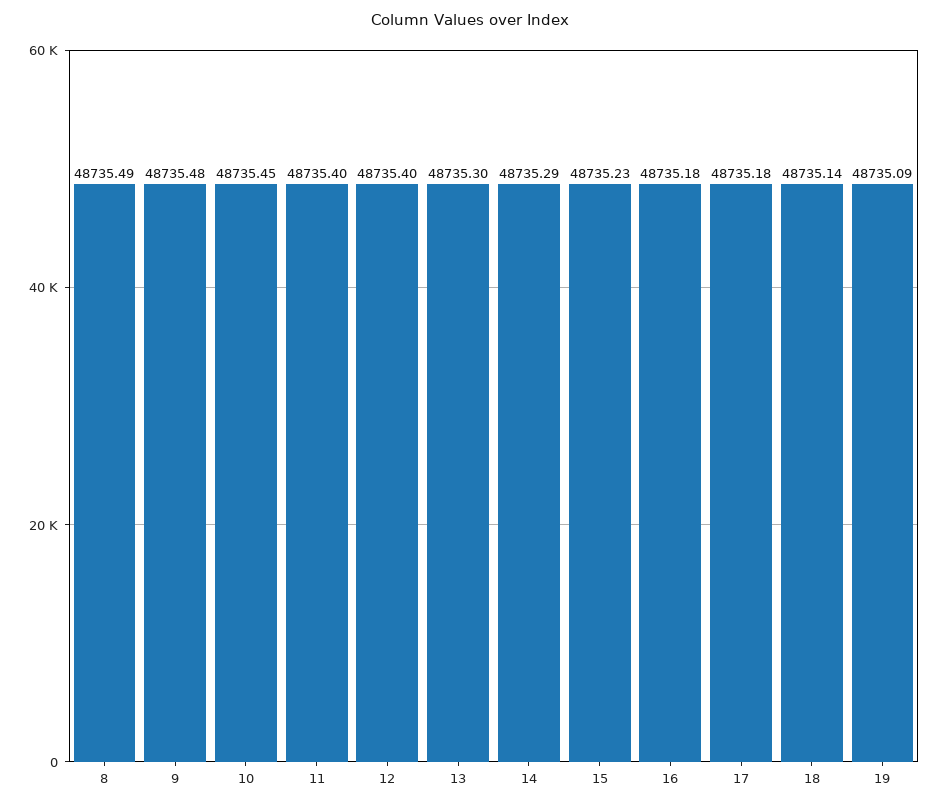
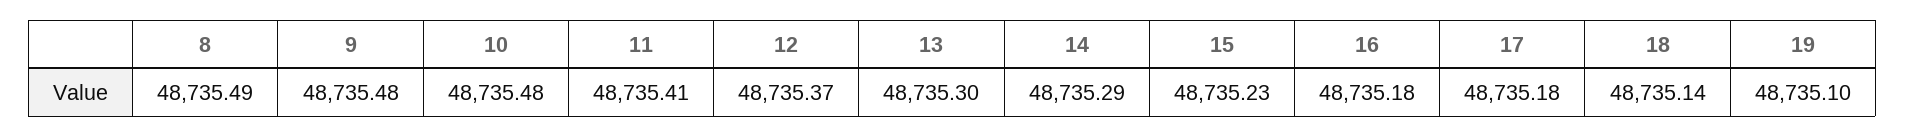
10: 48735.45 -> 48735.48
11: 48735.4 -> 48735.41
12: 48735.4 -> 48735.37
19: 48735.09 -> 48735.1

